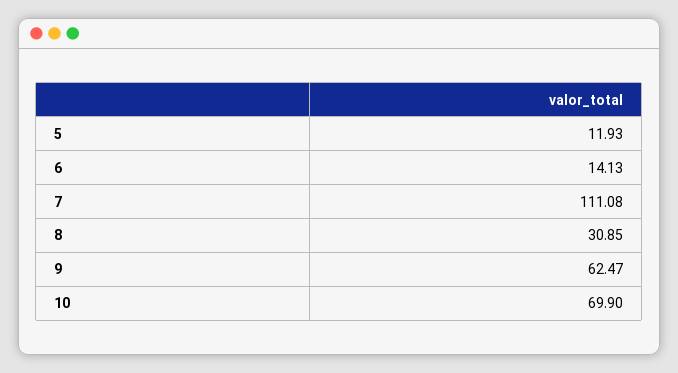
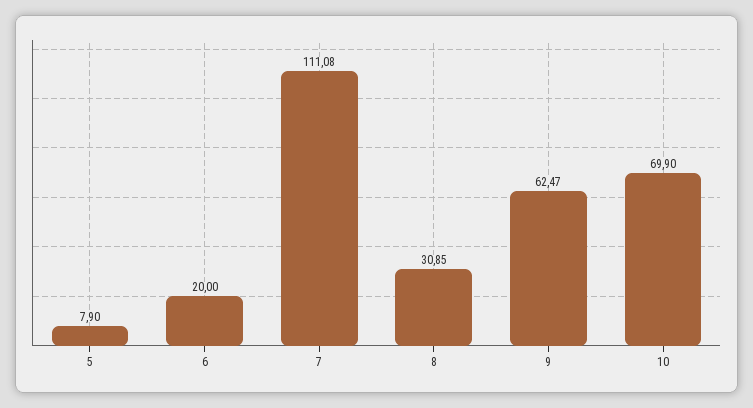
5: 11.93 -> 7.9
6: 14.13 -> 20

